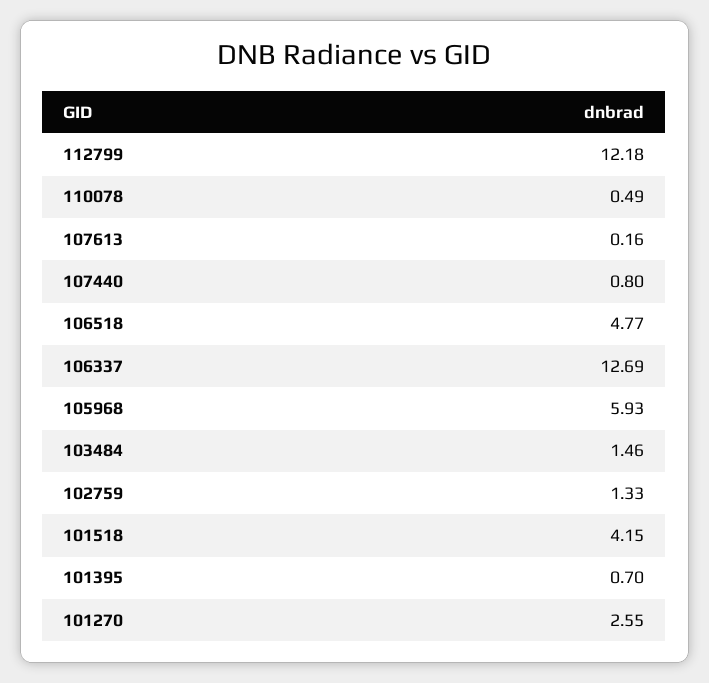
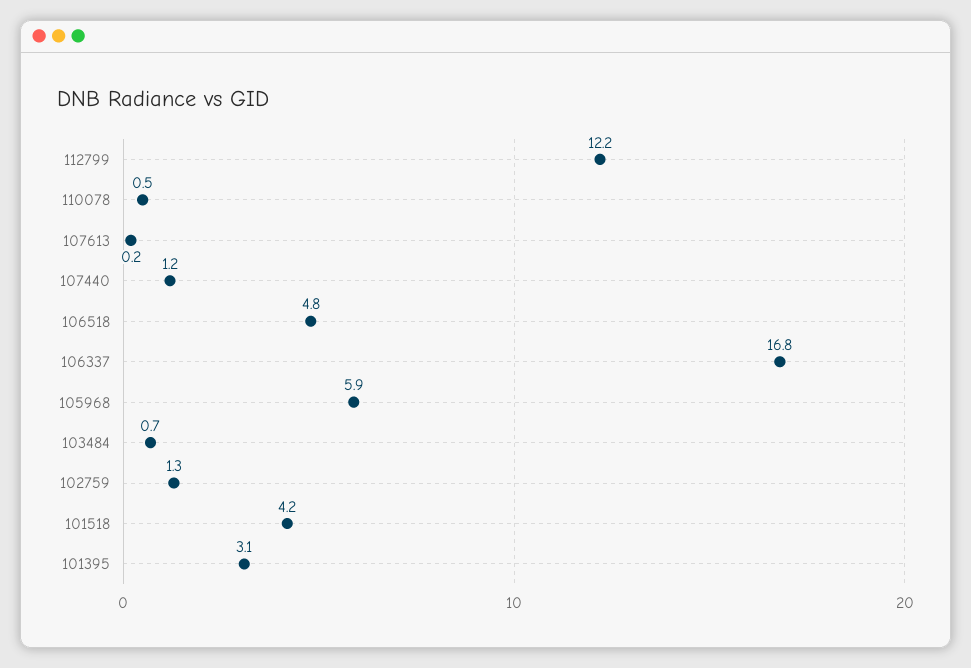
107440: 0.8 -> 1.2
106337: 12.69 -> 16.8
103484: 1.46 -> 0.7
101395: 0.7 -> 3.1
101270: 2.55 -> none

